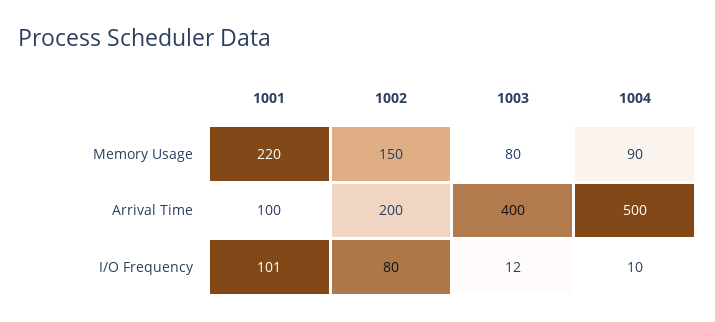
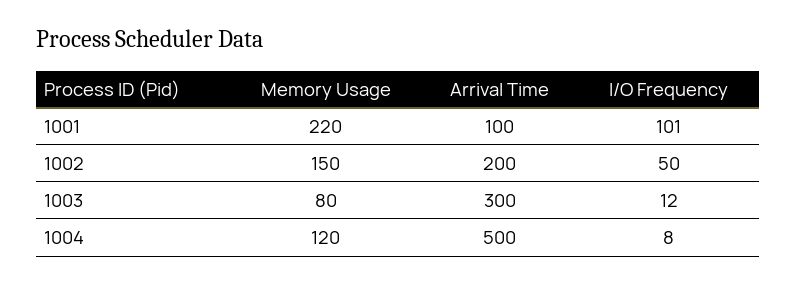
1004, Memory Usage: 90 -> 120
1003, Arrival Time: 400 -> 300
1002, I/O Frequency: 80 -> 50
1004, I/O Frequency: 10 -> 8

